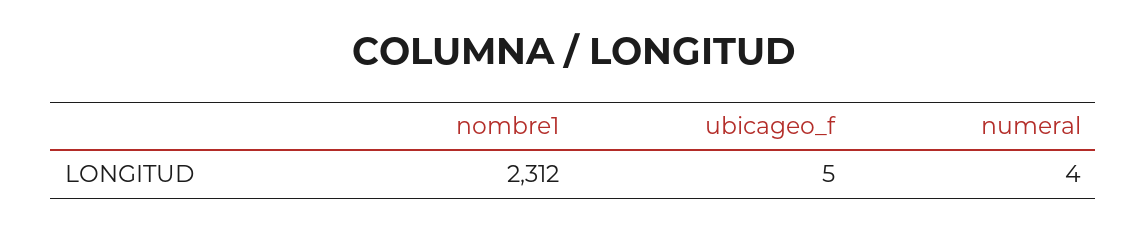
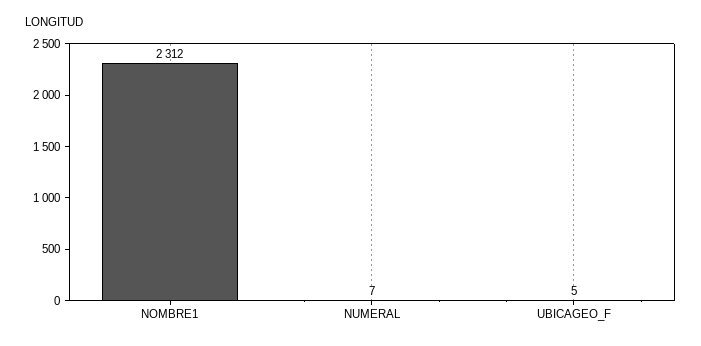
numeral: 4 -> 7

